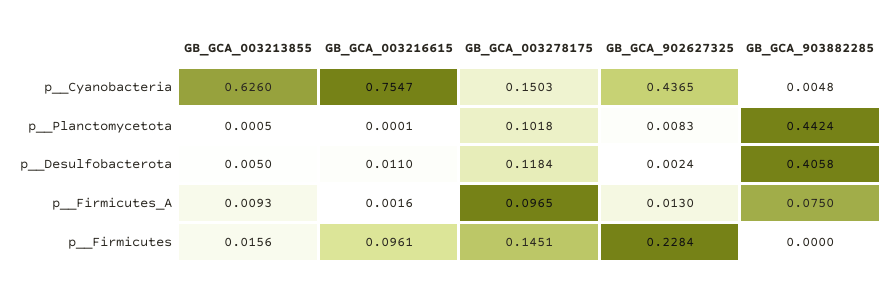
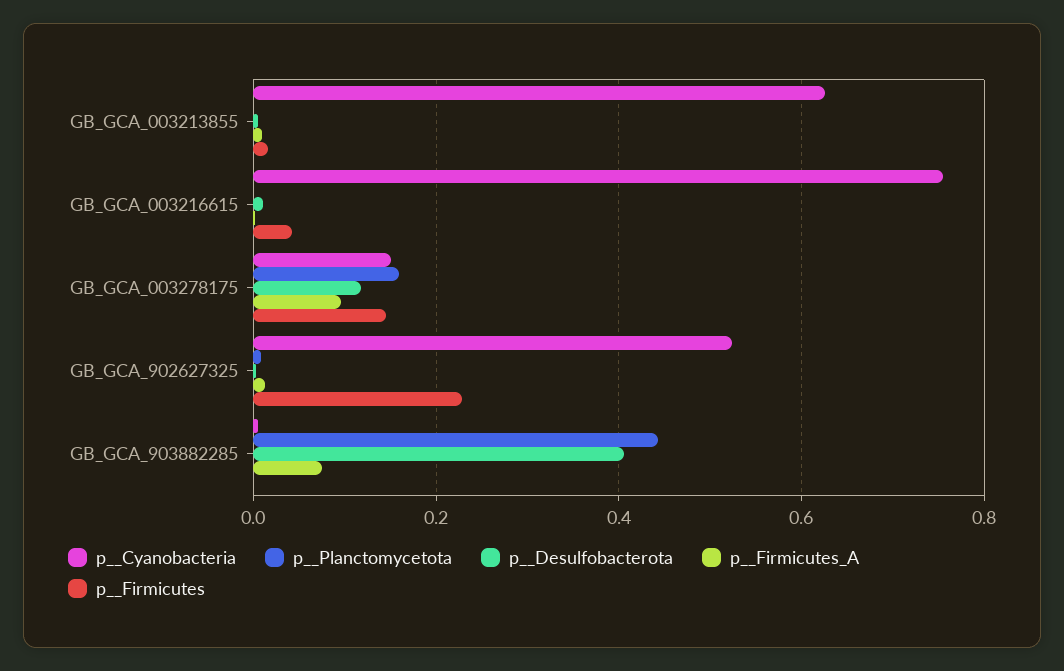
p__Cyanobacteria, GB_GCA_902627325: 0.4365 -> 0.52
p__Planctomycetota, GB_GCA_003278175: 0.1018 -> 0.16
p__Firmicutes, GB_GCA_003216615: 0.0961 -> 0.04

